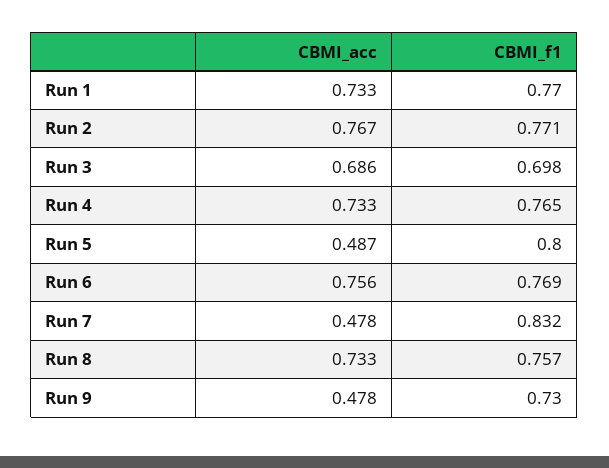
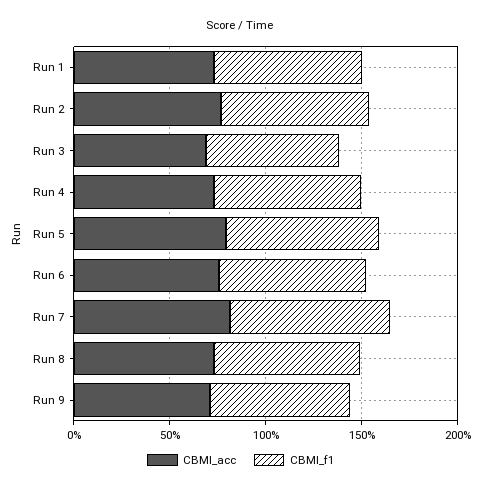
CBMI_acc, Run 5: 0.487 -> 0.8
CBMI_acc, Run 7: 0.478 -> 0.8
CBMI_acc, Run 9: 0.478 -> 0.7

